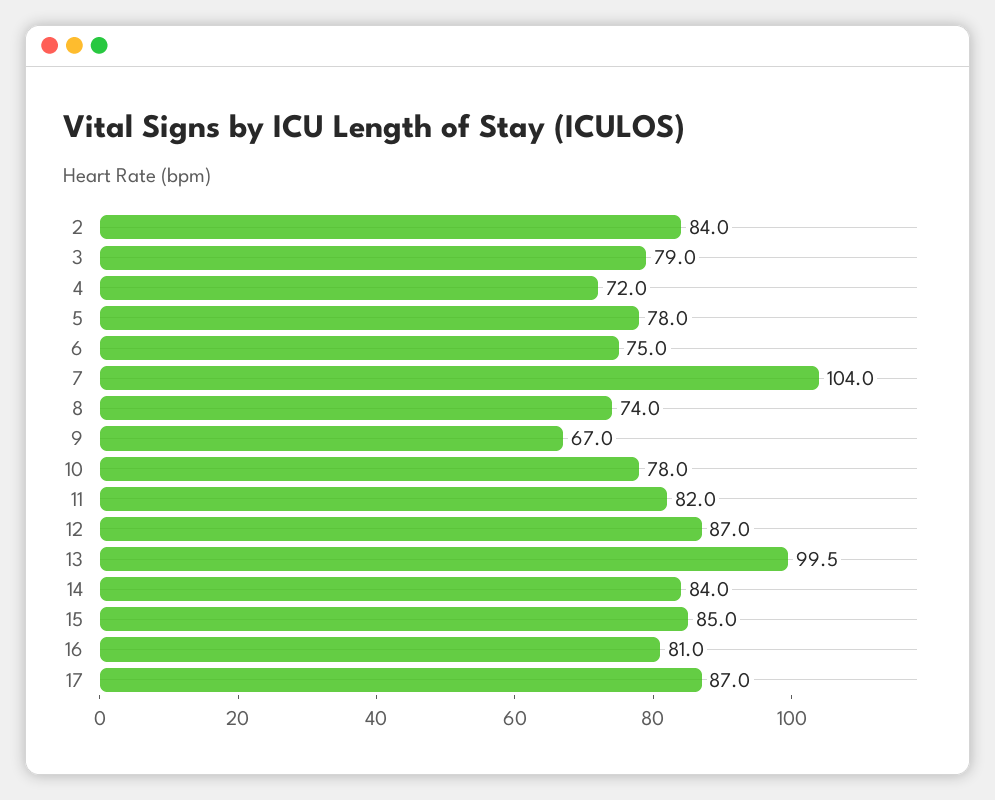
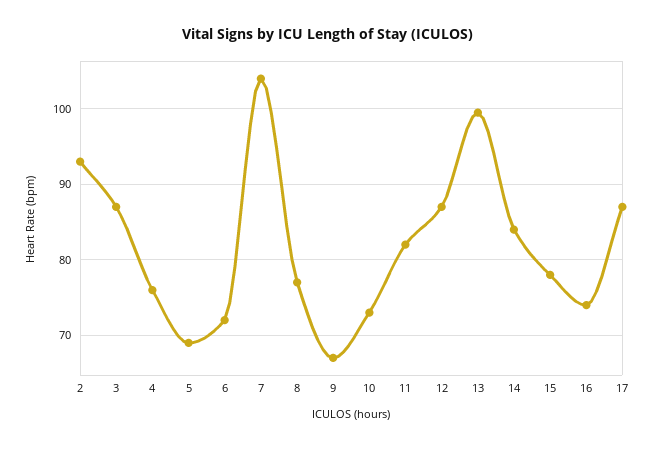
2: 84 -> 93
3: 79 -> 87
4: 72 -> 76
5: 78 -> 69
6: 75 -> 72
8: 74 -> 77
10: 78 -> 73
15: 85 -> 78
16: 81 -> 74

